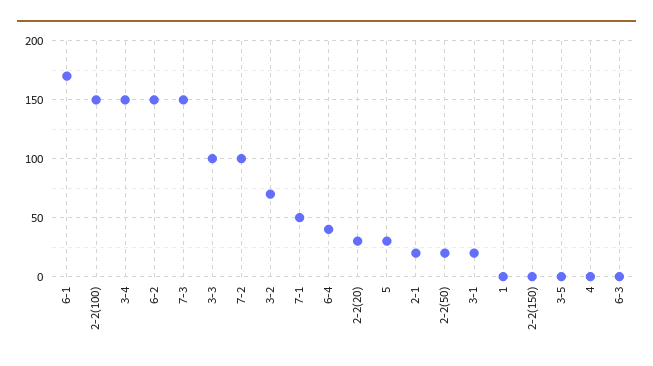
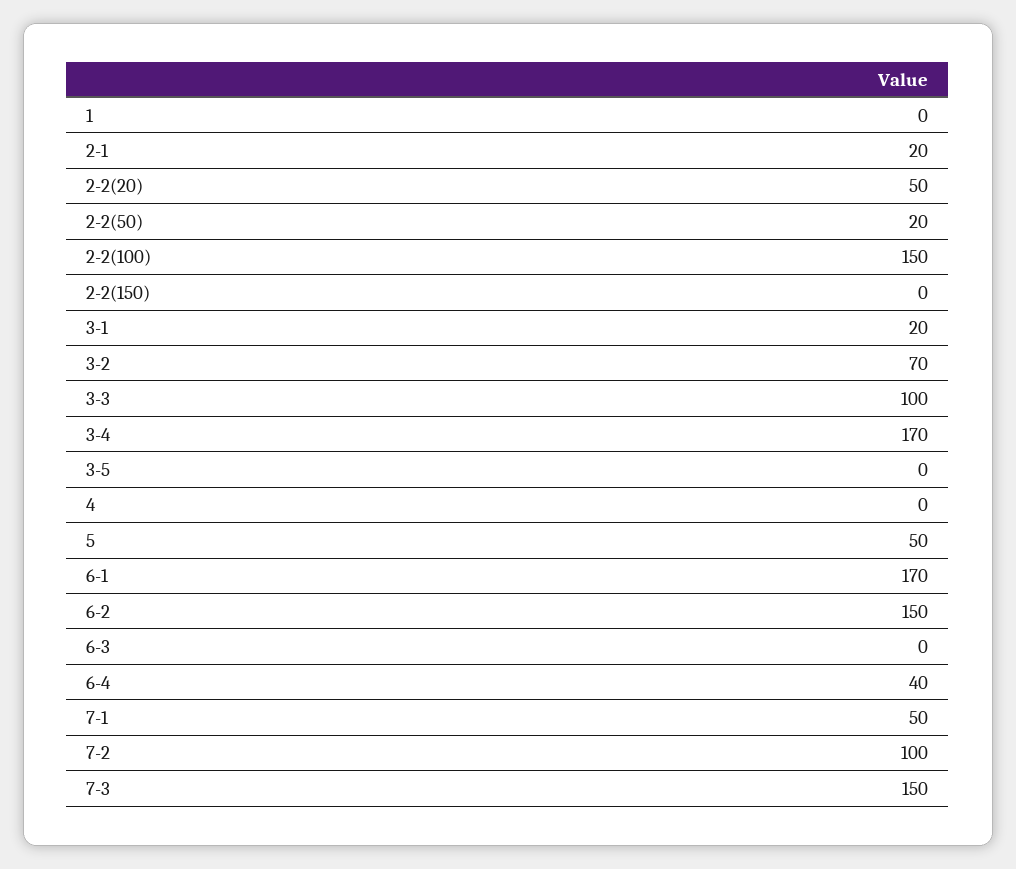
3-4: 150 -> 170
2-2(20): 30 -> 50
5: 30 -> 50

